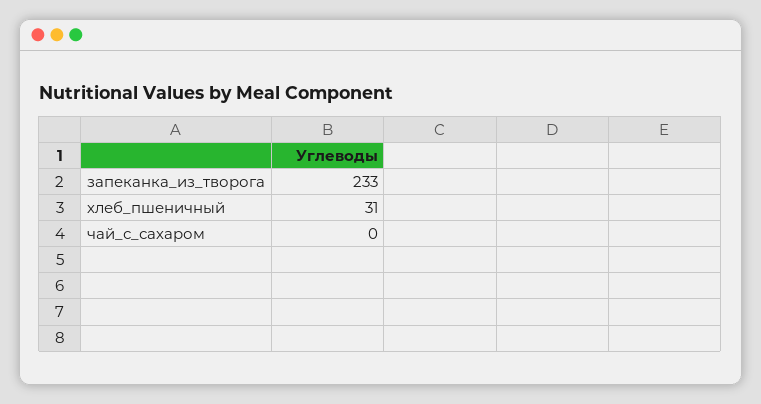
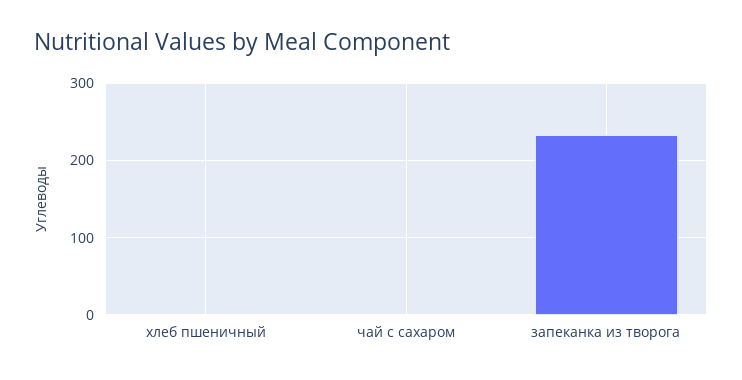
хлеб_пшеничный: 31 -> 0

